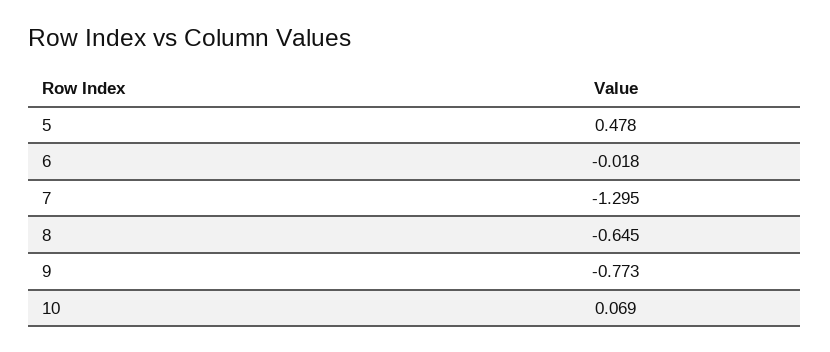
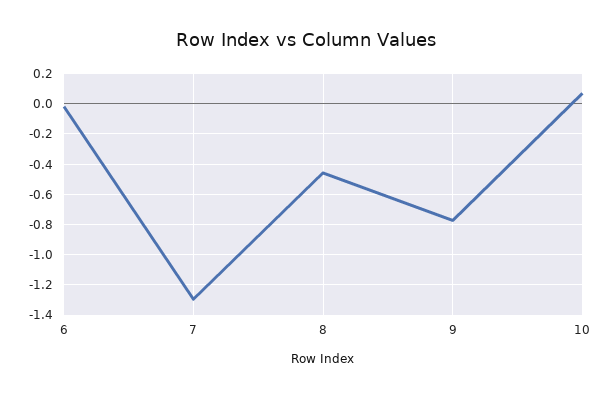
5: 0.478 -> none
8: -0.645 -> -0.45

